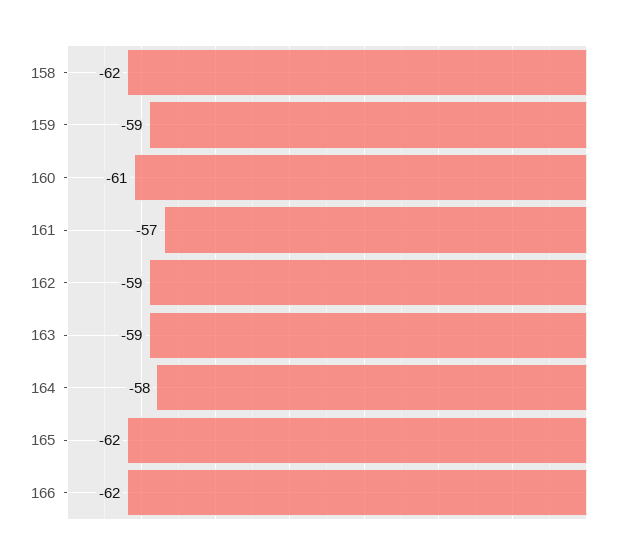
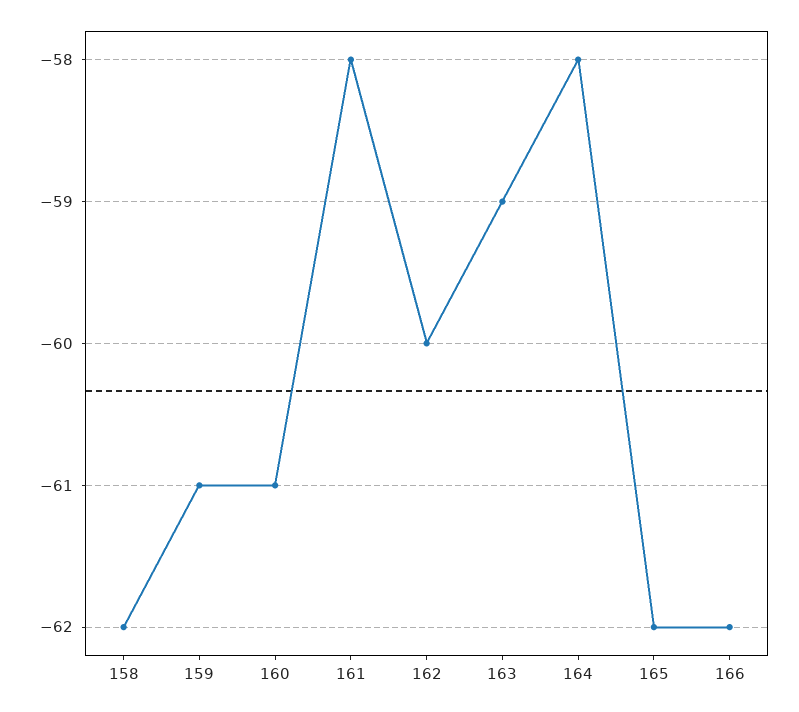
159: -59 -> -61
161: -57 -> -58
162: -59 -> -60

